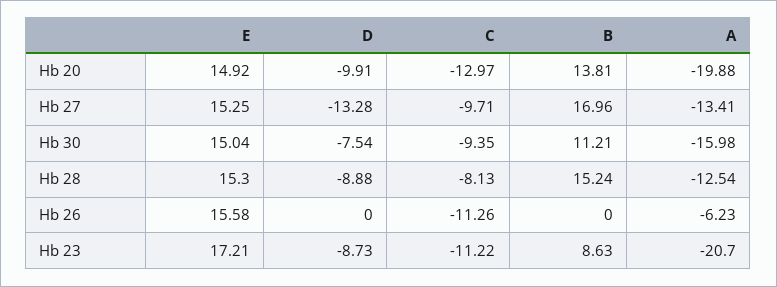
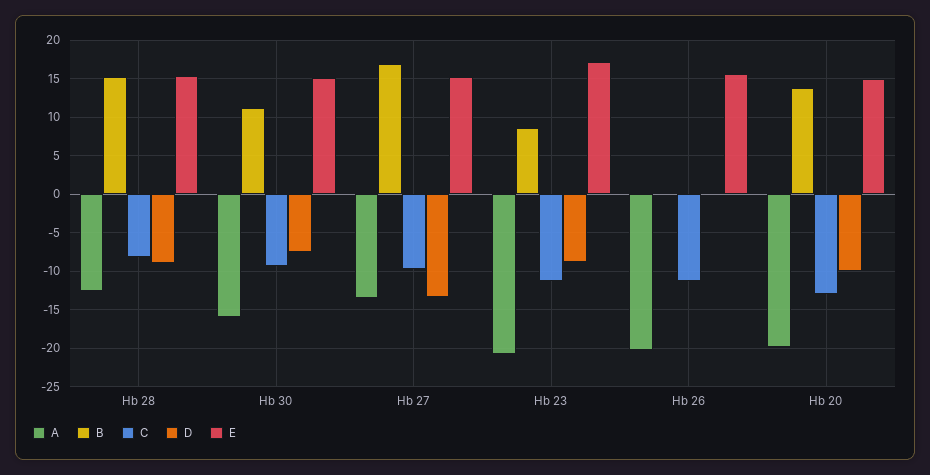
A, Hb 26: -6.23 -> -20

